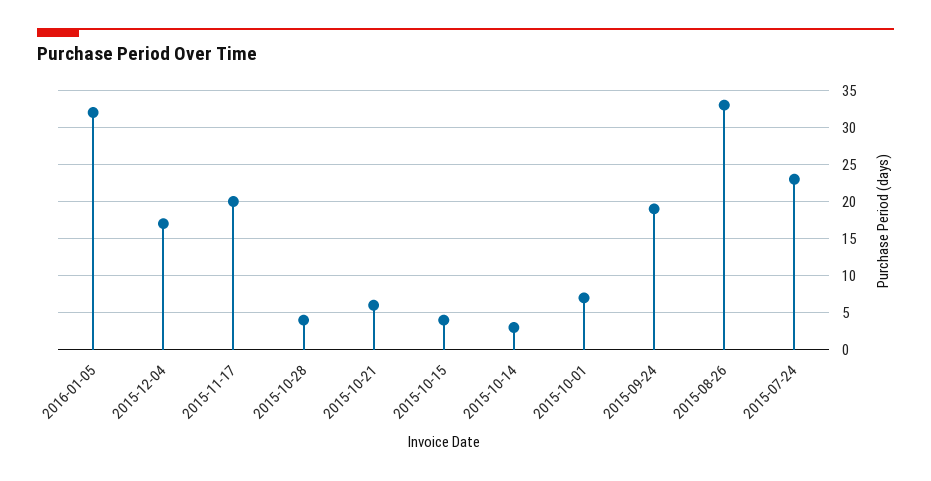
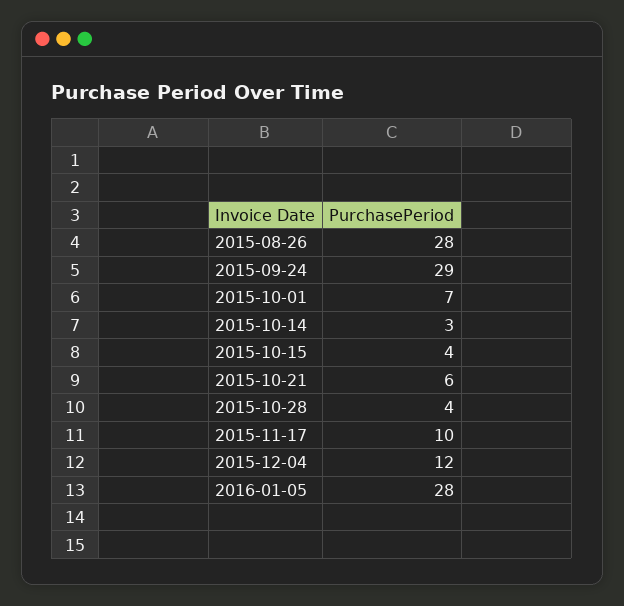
2016-01-05: 32 -> 28
2015-12-04: 17 -> 12
2015-11-17: 20 -> 10
2015-09-24: 19 -> 29
2015-08-26: 33 -> 28
2015-07-24: 23 -> none

